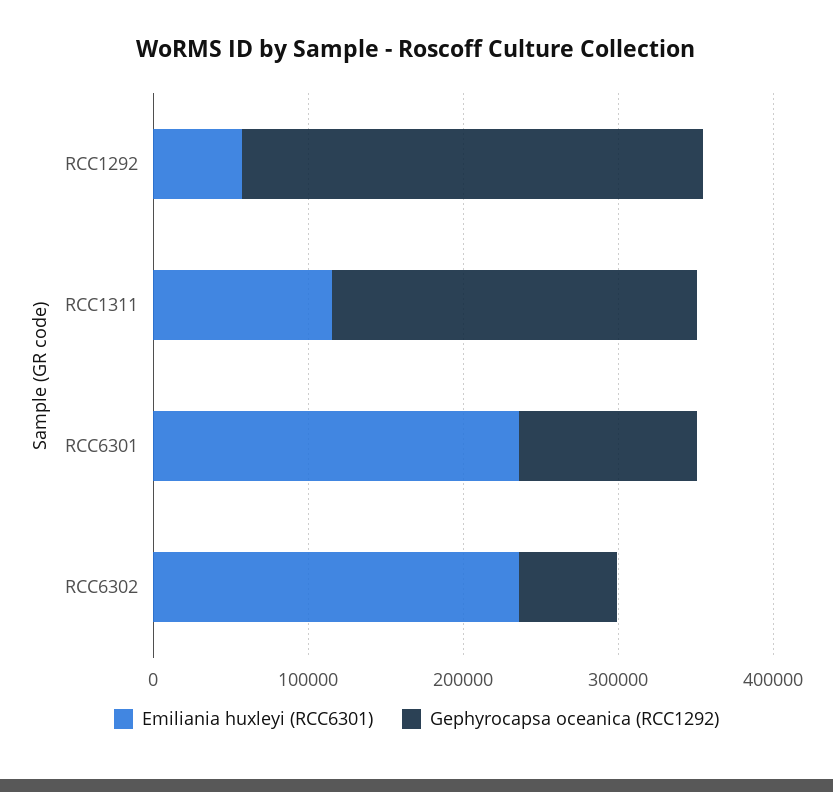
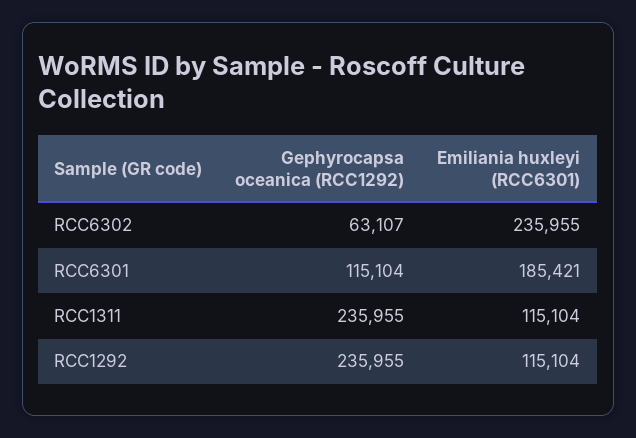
Emiliania huxleyi (RCC6301), RCC1292: 60000 -> 115104
Gephyrocapsa oceanica (RCC1292), RCC1292: 300000 -> 235955
Emiliania huxleyi (RCC6301), RCC6301: 240000 -> 185421

